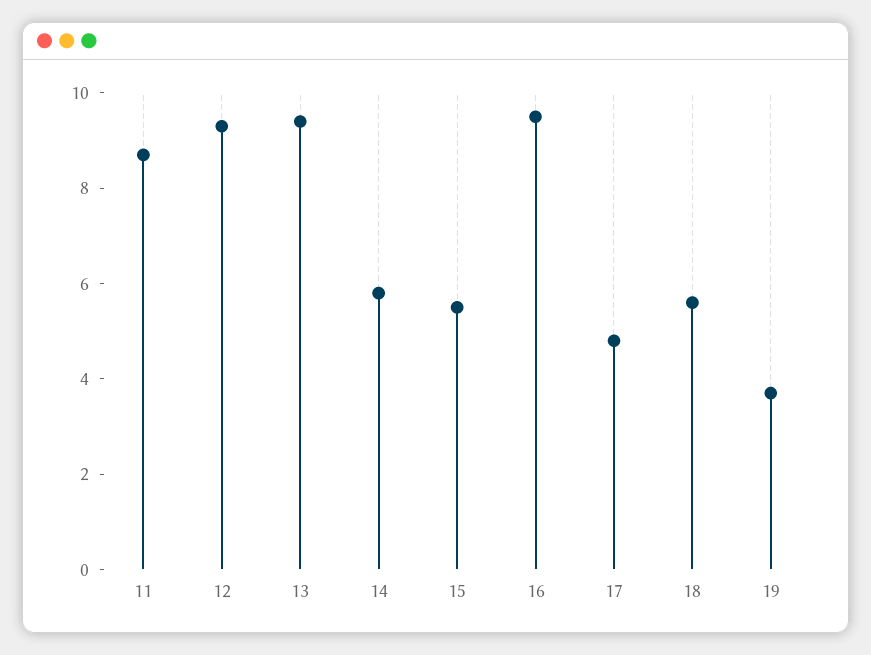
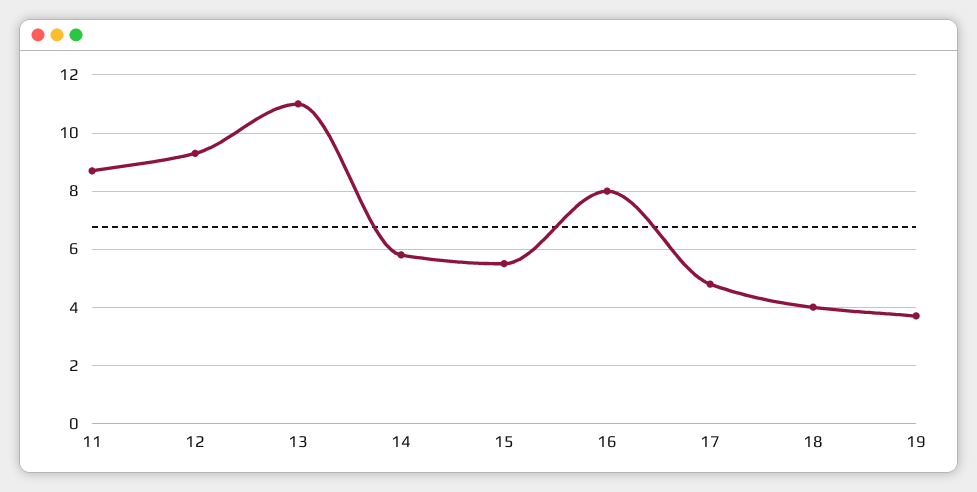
13: 9.5 -> 11
16: 9.5 -> 8
18: 5.5 -> 4

